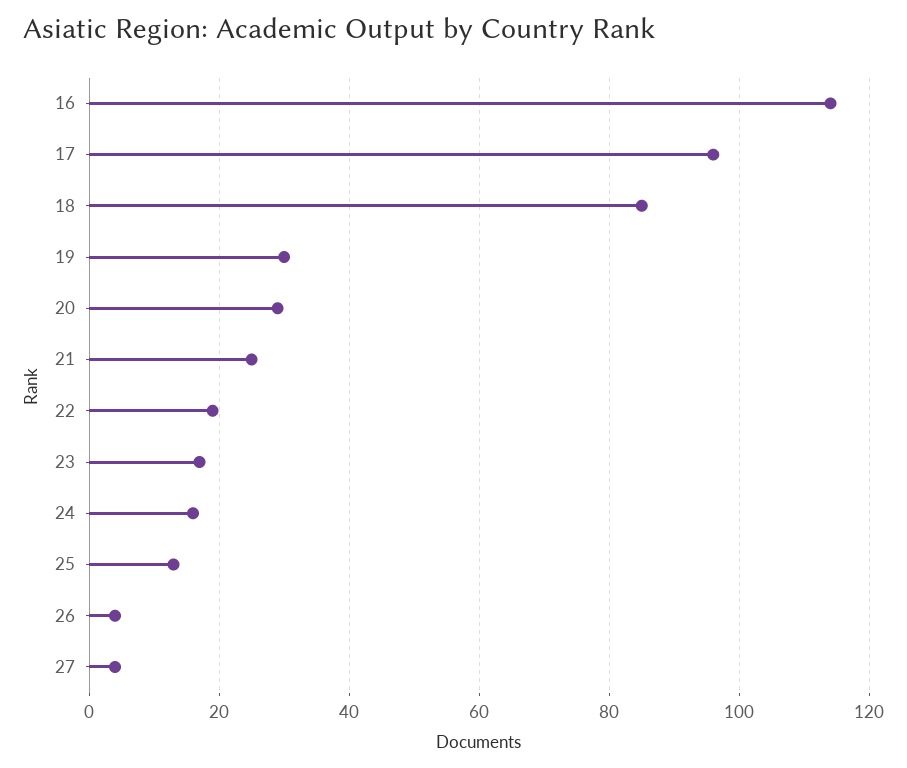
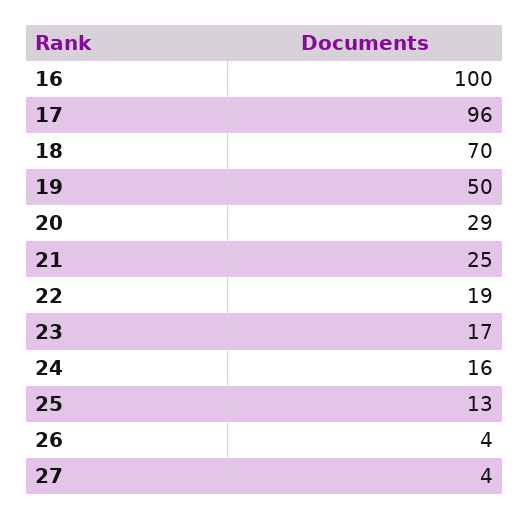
16: 115 -> 100
18: 85 -> 70
19: 30 -> 50

